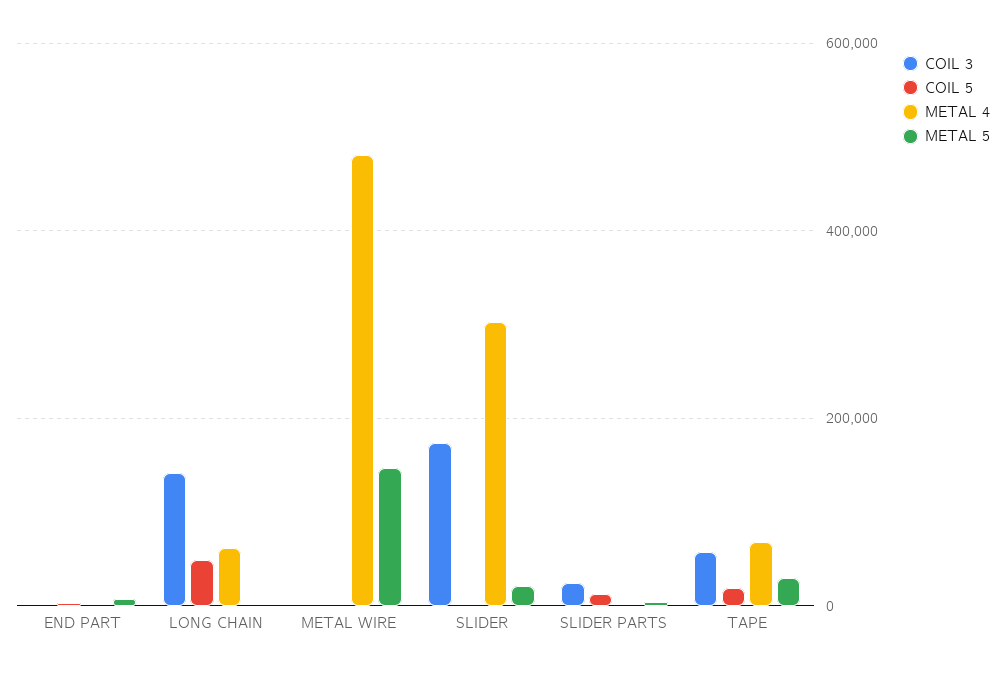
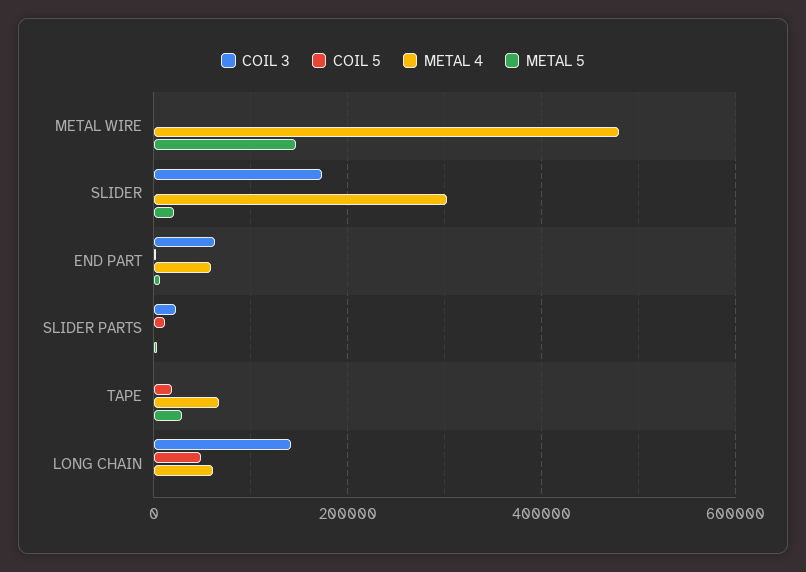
COIL 3, END PART: 0 -> 60000
METAL 4, END PART: 0 -> 60000
COIL 3, TAPE: 60000 -> 0

